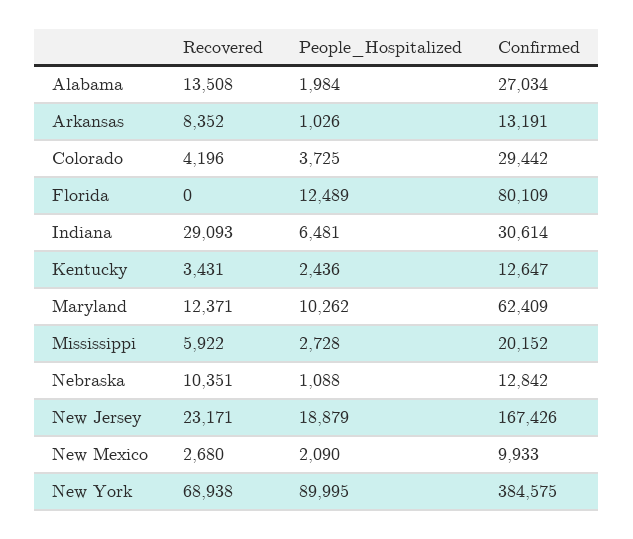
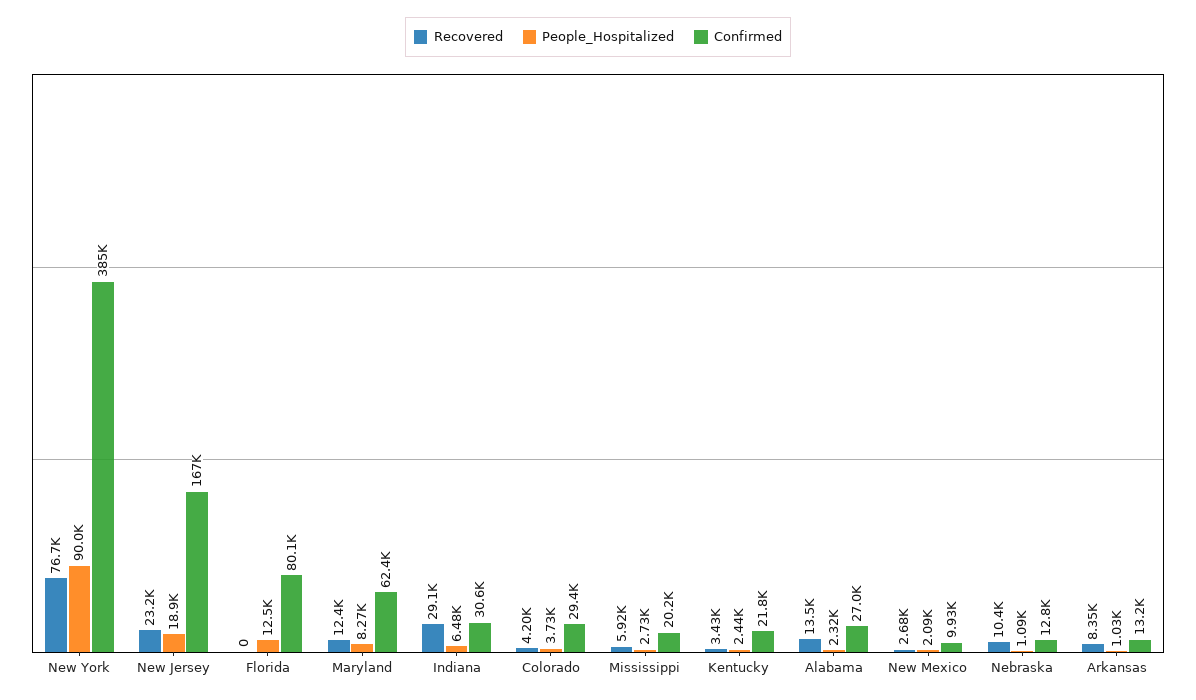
People_Hospitalized, Alabama: 1984 -> 2320
Confirmed, Kentucky: 12647 -> 21800
People_Hospitalized, Maryland: 10262 -> 8270
Recovered, New York: 68938 -> 76700

